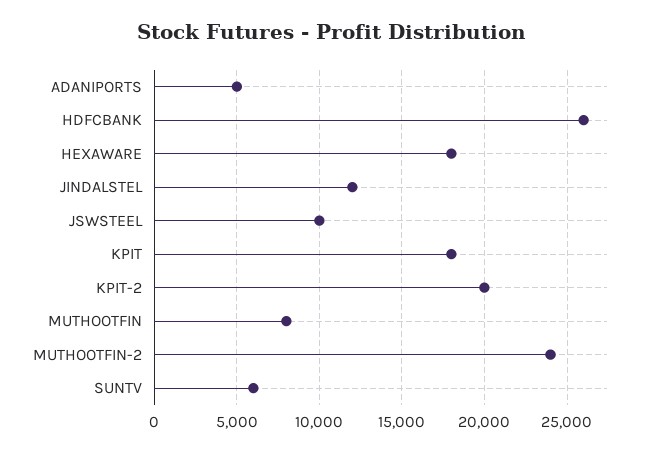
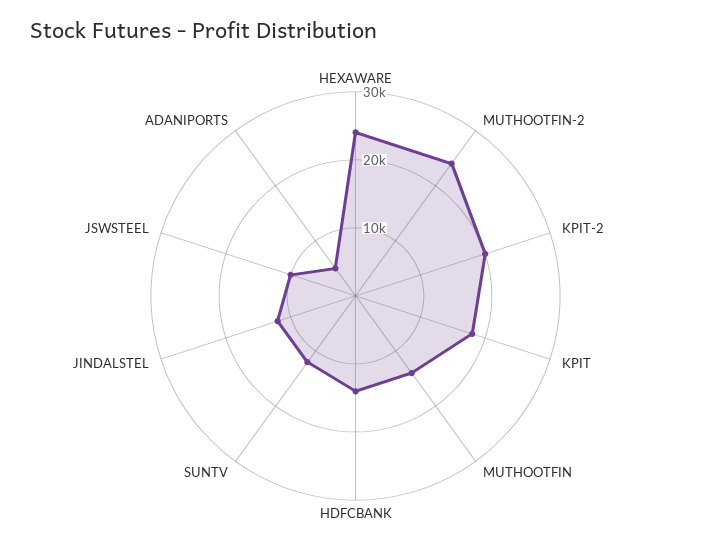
HDFCBANK: 26000 -> 14000
HEXAWARE: 18000 -> 24000
MUTHOOTFIN: 8000 -> 14000
SUNTV: 6000 -> 12000

